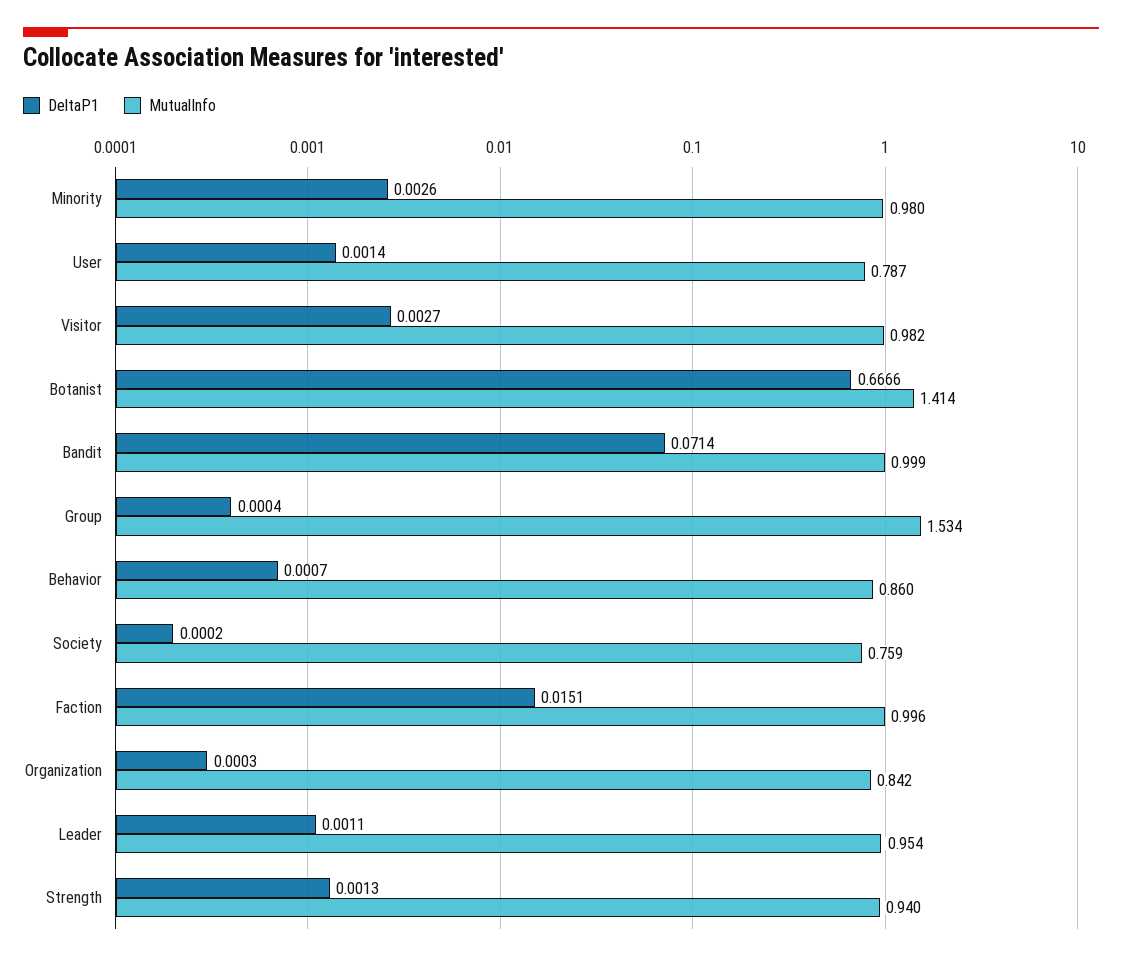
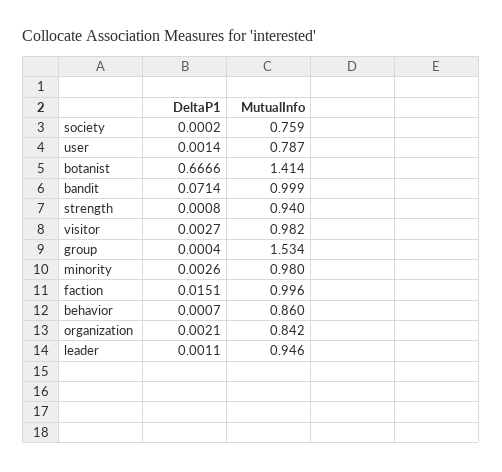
DeltaP1, Organization: 0.0003 -> 0.0021
MutualInfo, Leader: 0.954 -> 0.946
DeltaP1, Strength: 0.0013 -> 0.0008

